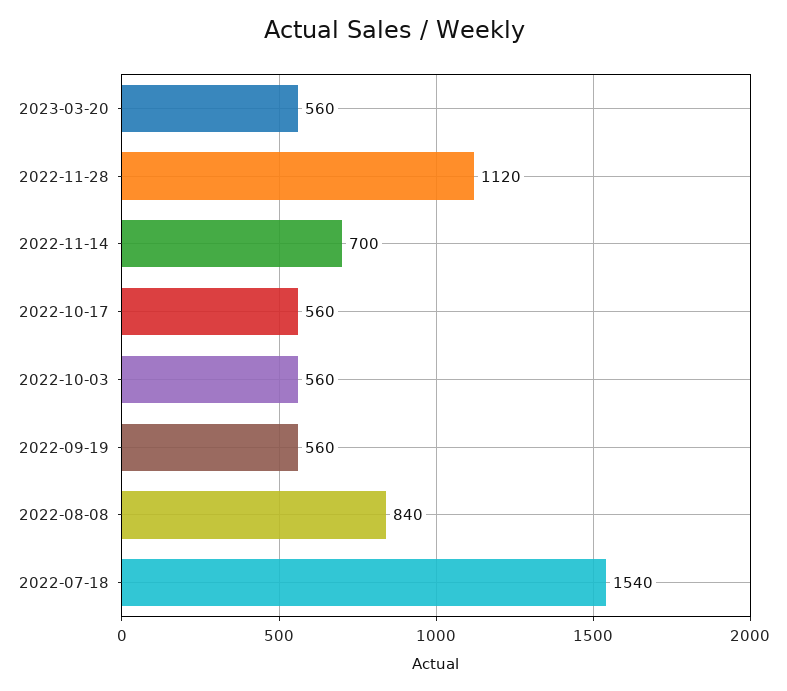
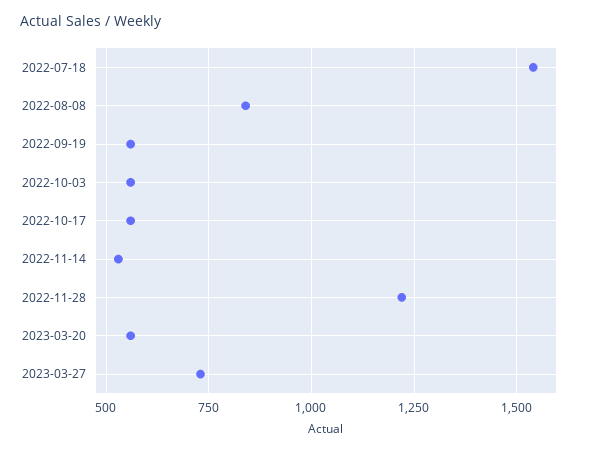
2022-11-28: 1120 -> 1225
2022-11-14: 700 -> 525
2023-03-27: none -> 725

